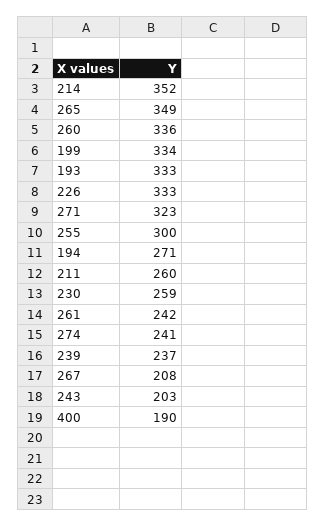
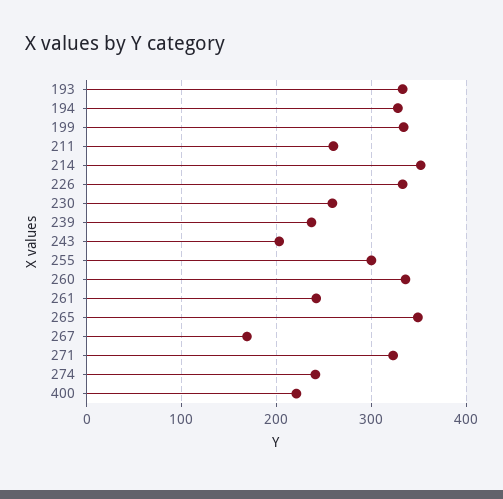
194: 271 -> 330
267: 208 -> 170
400: 190 -> 220

